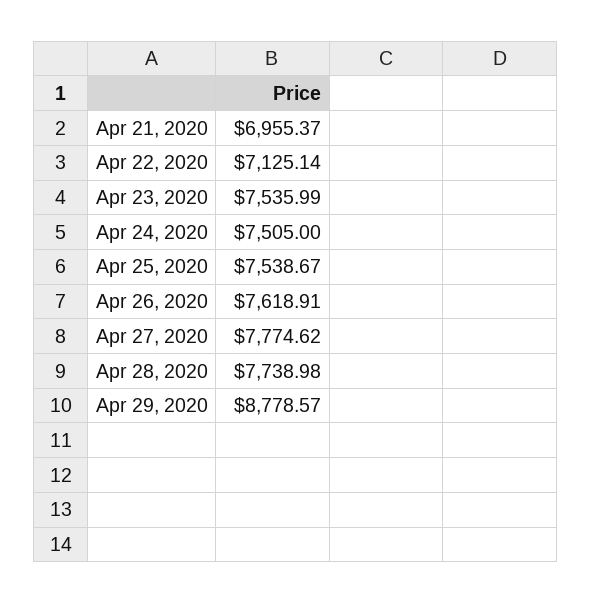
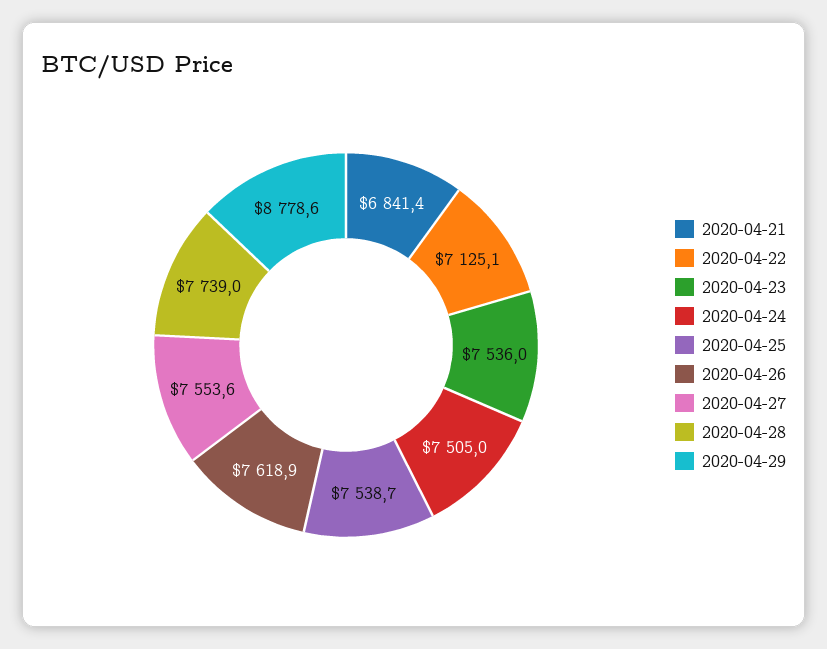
Apr 21, 2020: 6955.37 -> 6841.4
Apr 27, 2020: 7774.62 -> 7553.6

